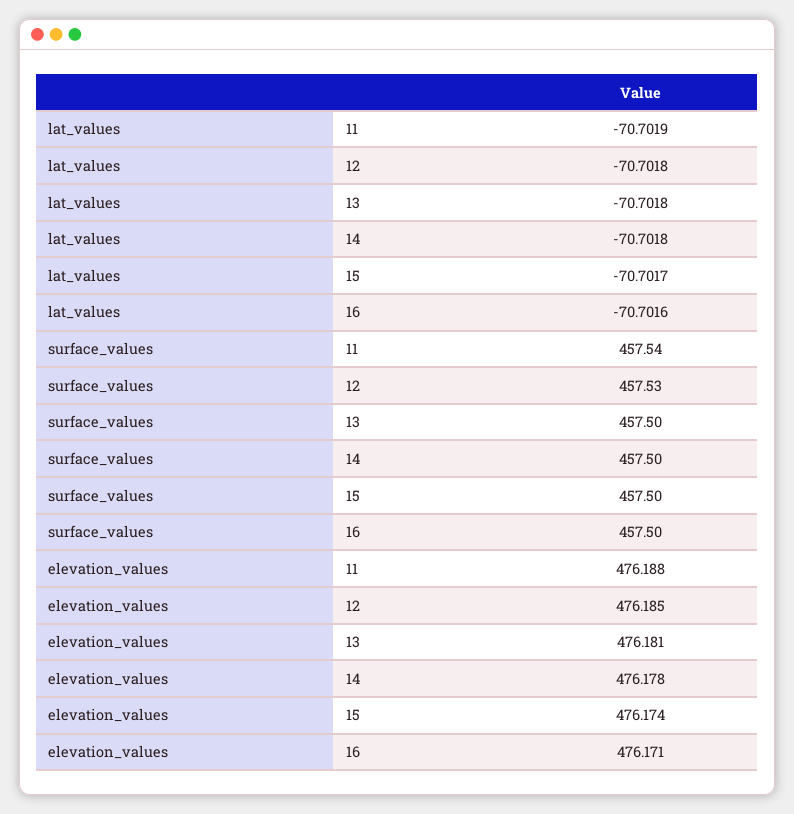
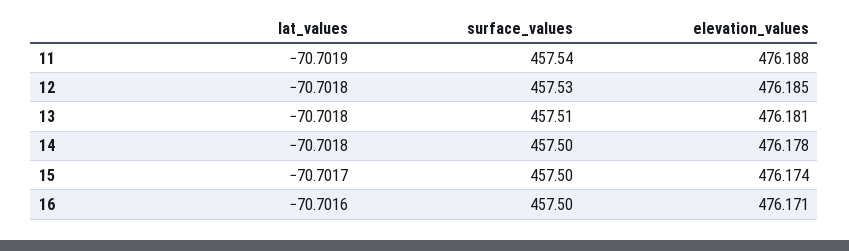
surface_values, 13: 457.5 -> 457.51

